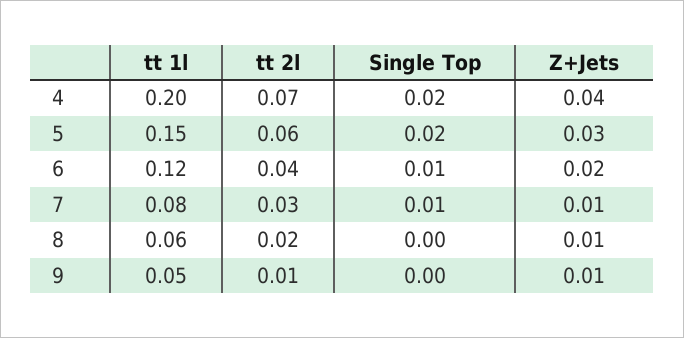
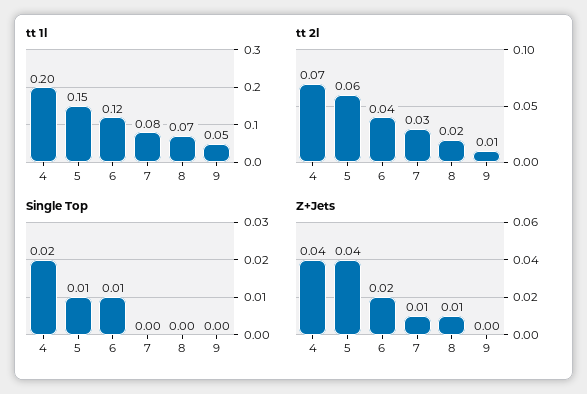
Single Top, 5: 0.02 -> 0.01
Z+Jets, 5: 0.03 -> 0.04
Single Top, 7: 0.01 -> 0
tt 1l, 8: 0.06 -> 0.07
Z+Jets, 9: 0.01 -> 0

